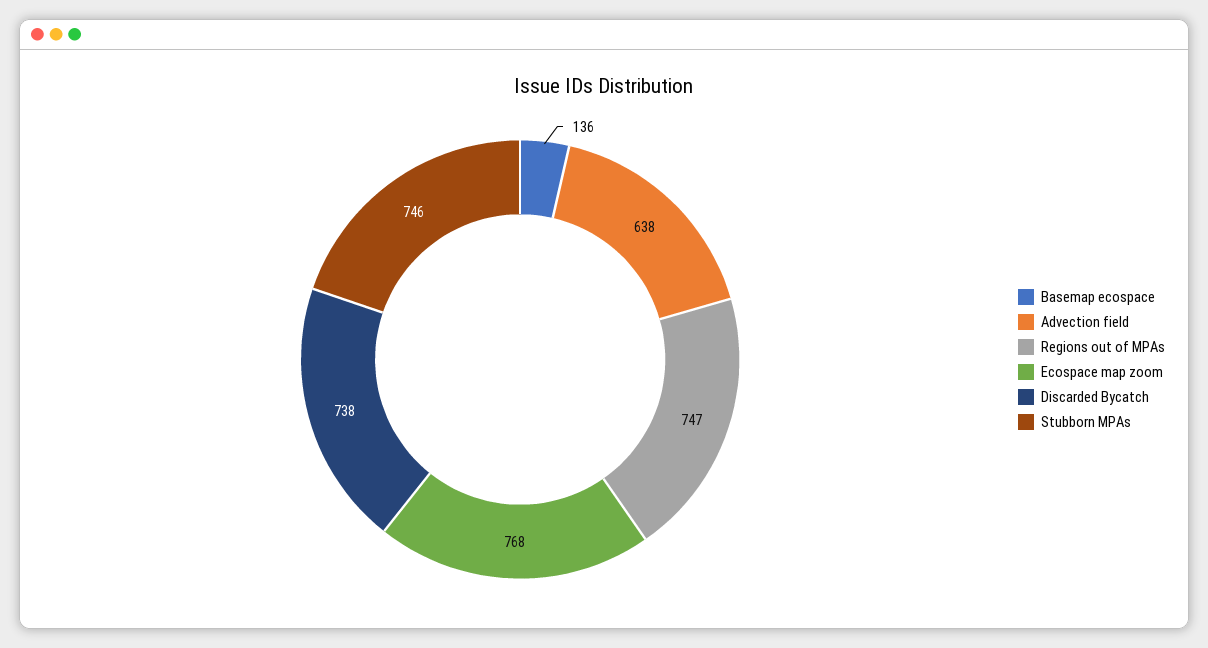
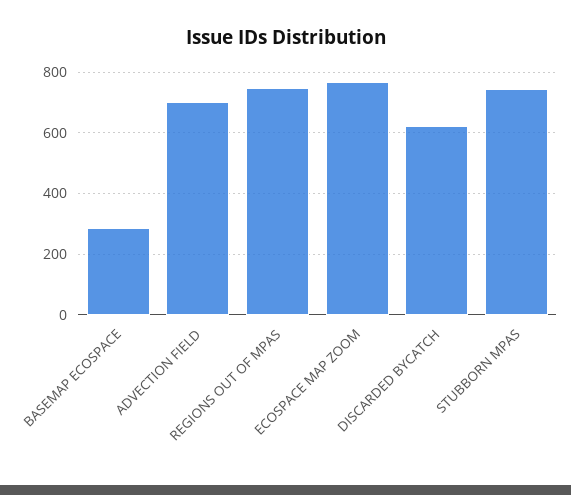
Basemap ecospace: 136 -> 280
Advection field: 638 -> 700
Discarded Bycatch: 738 -> 620

